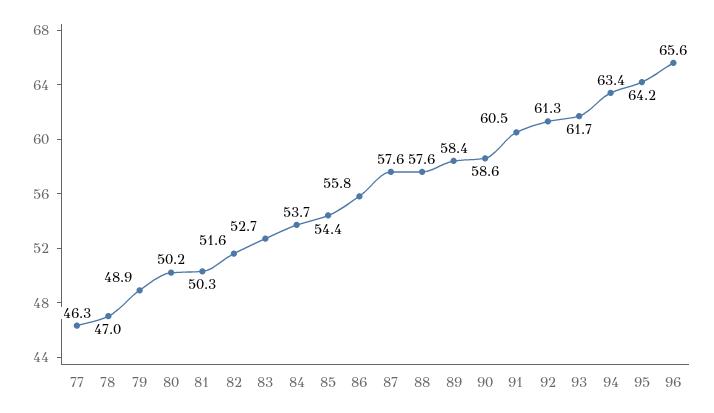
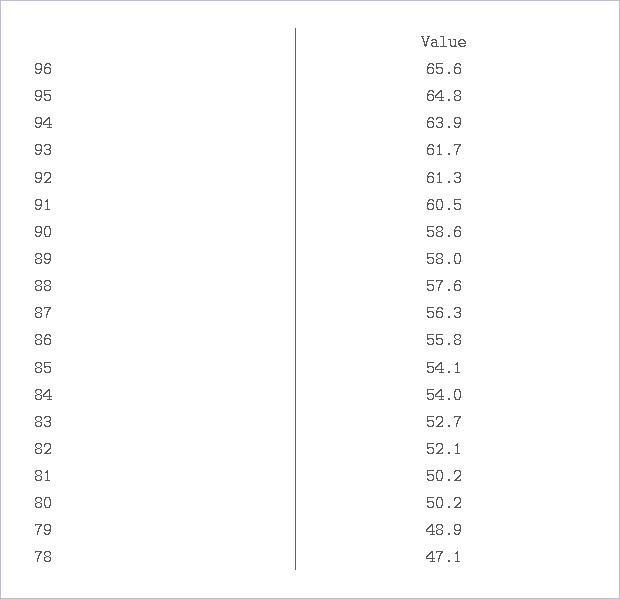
77: 46.3 -> none
78: 47 -> 47.1
81: 50.3 -> 50.2
82: 51.6 -> 52.1
84: 53.7 -> 54
85: 54.4 -> 54.1
87: 57.6 -> 56.3
89: 58.4 -> 58
94: 63.4 -> 63.9
95: 64.2 -> 64.8

